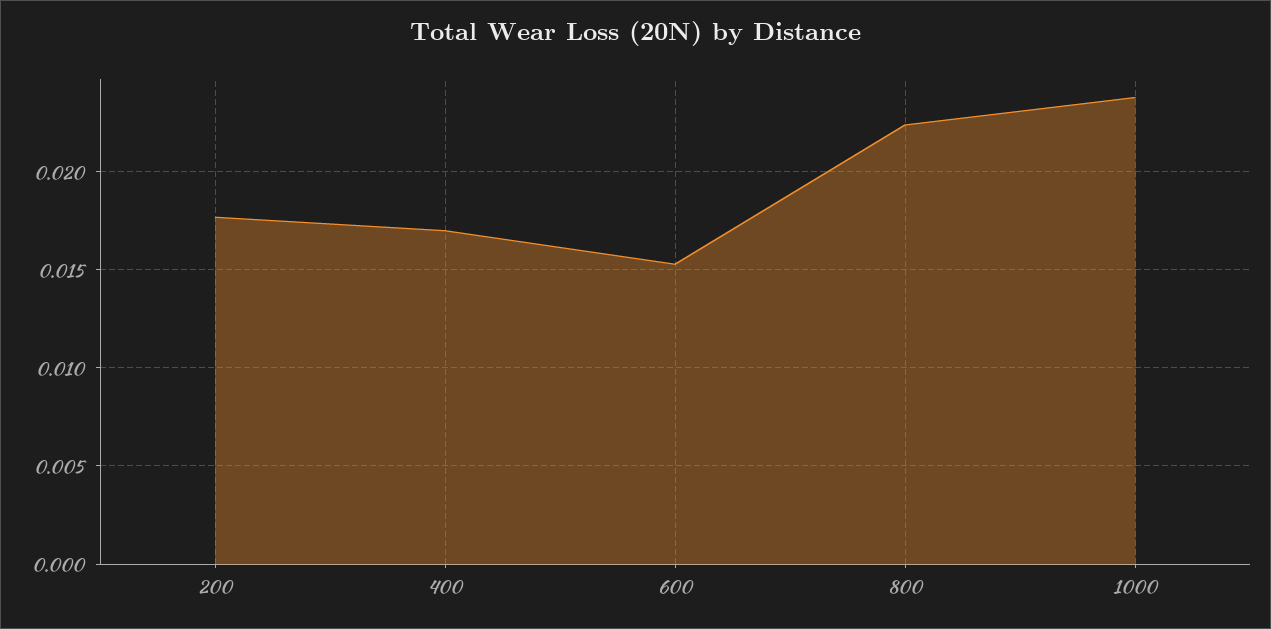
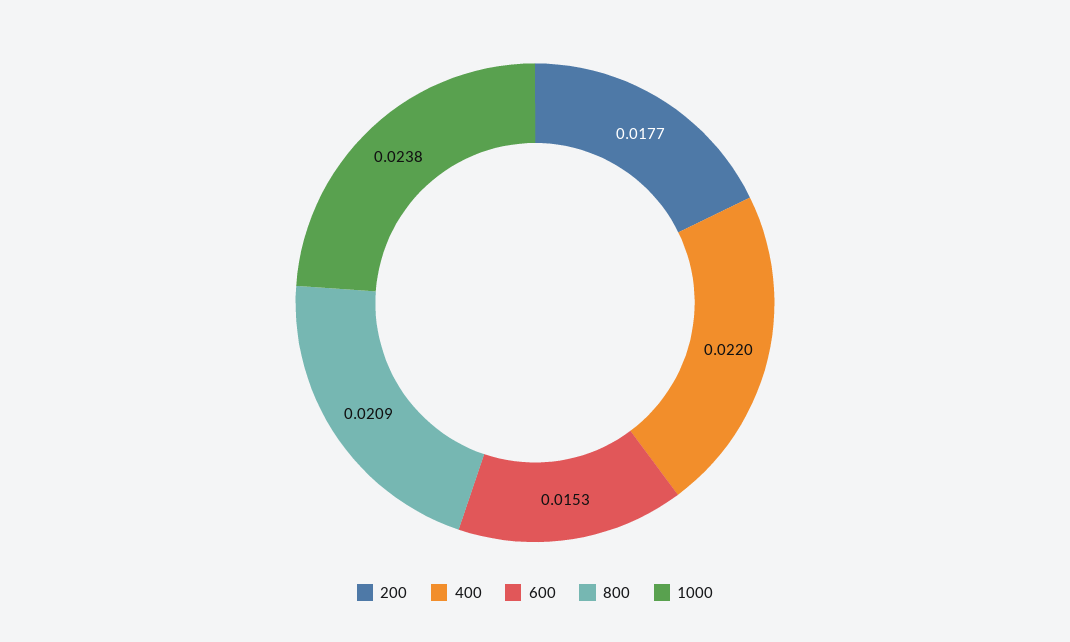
400: 0.017 -> 0.022
800: 0.0225 -> 0.0209

